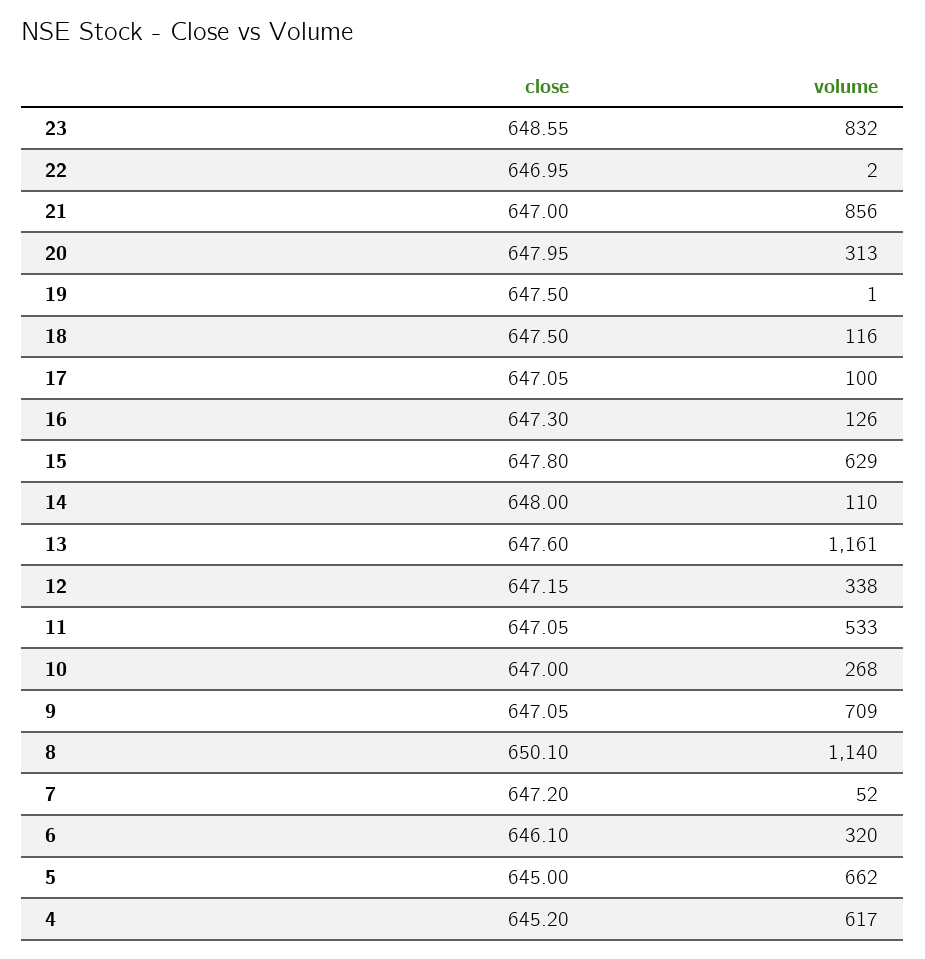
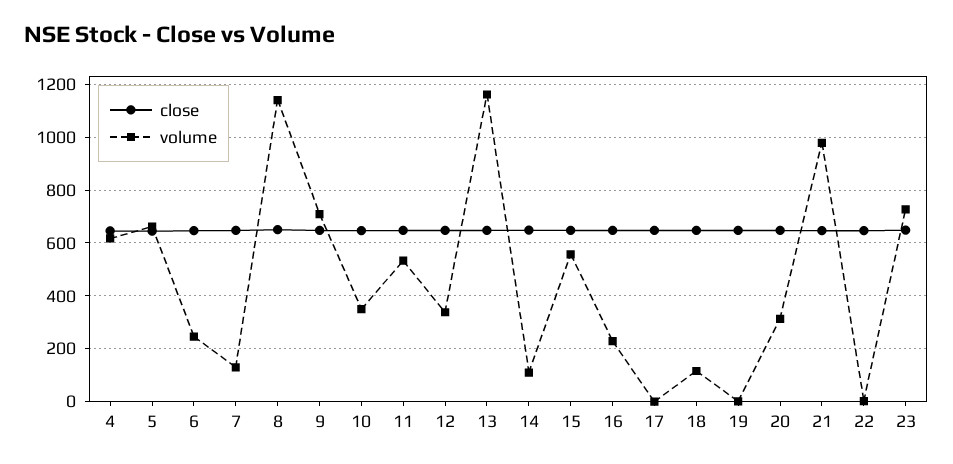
volume, 23: 832 -> 725
volume, 21: 856 -> 975
volume, 17: 100 -> 0
volume, 16: 126 -> 225
volume, 15: 629 -> 550
volume, 10: 268 -> 350
volume, 7: 52 -> 125
volume, 6: 320 -> 250

